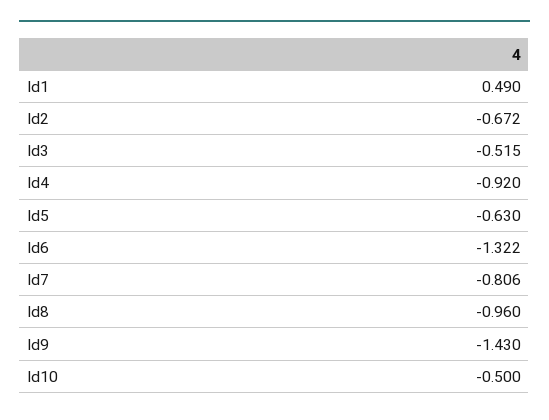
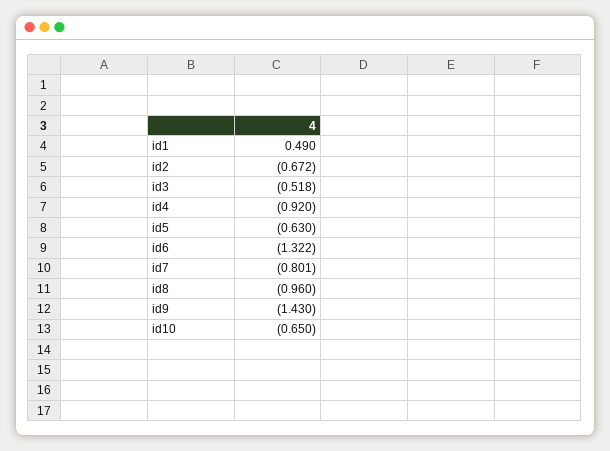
Id3: -0.515 -> -0.518
Id7: -0.806 -> -0.801
Id10: -0.5 -> -0.65

